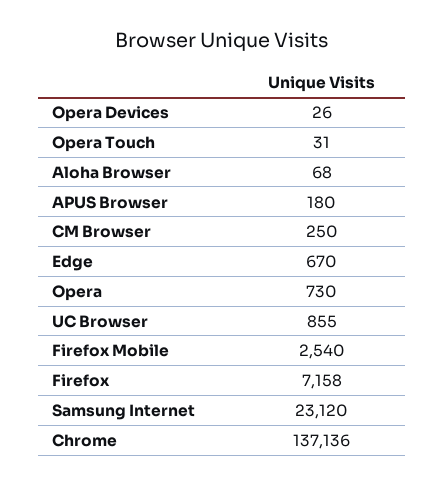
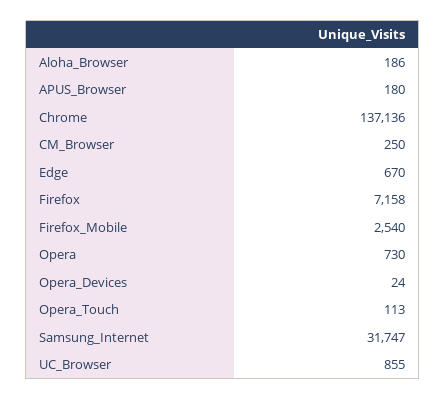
Opera Devices: 26 -> 24
Opera Touch: 31 -> 113
Aloha Browser: 68 -> 186
Samsung Internet: 23120 -> 31747

